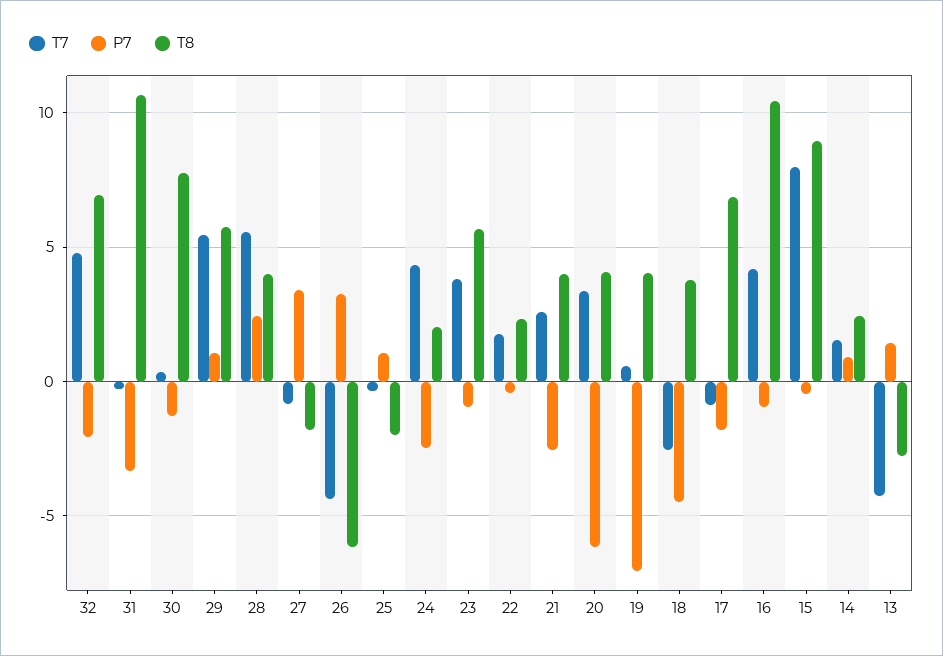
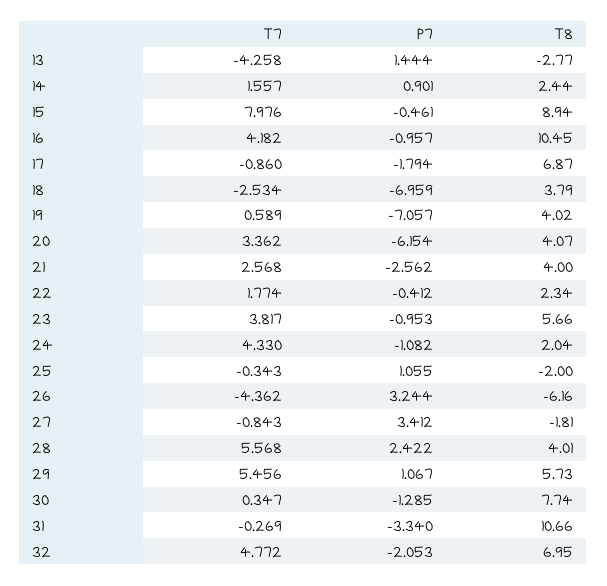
P7, 24: -2.5 -> -1.082
P7, 18: -4.5 -> -6.959

